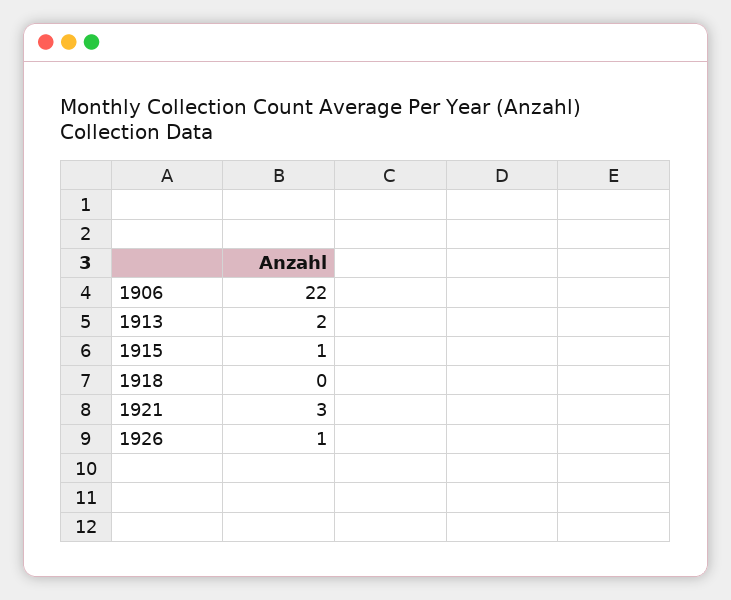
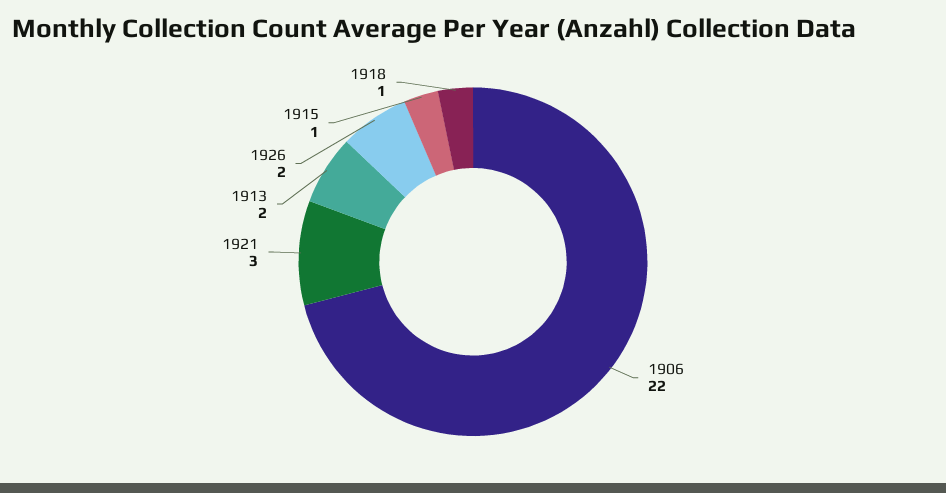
1918: 0 -> 1
1926: 1 -> 2

